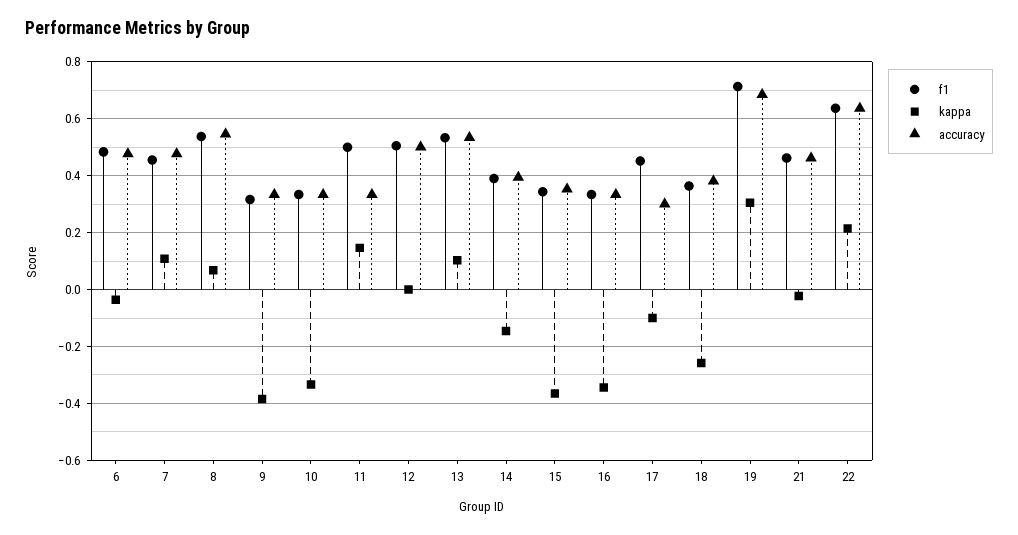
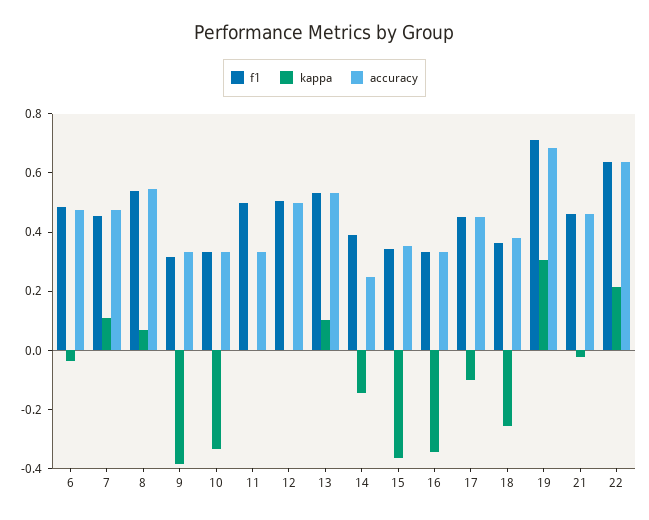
kappa, 11: 0.15 -> 0
accuracy, 14: 0.4 -> 0.25
accuracy, 17: 0.3 -> 0.45

